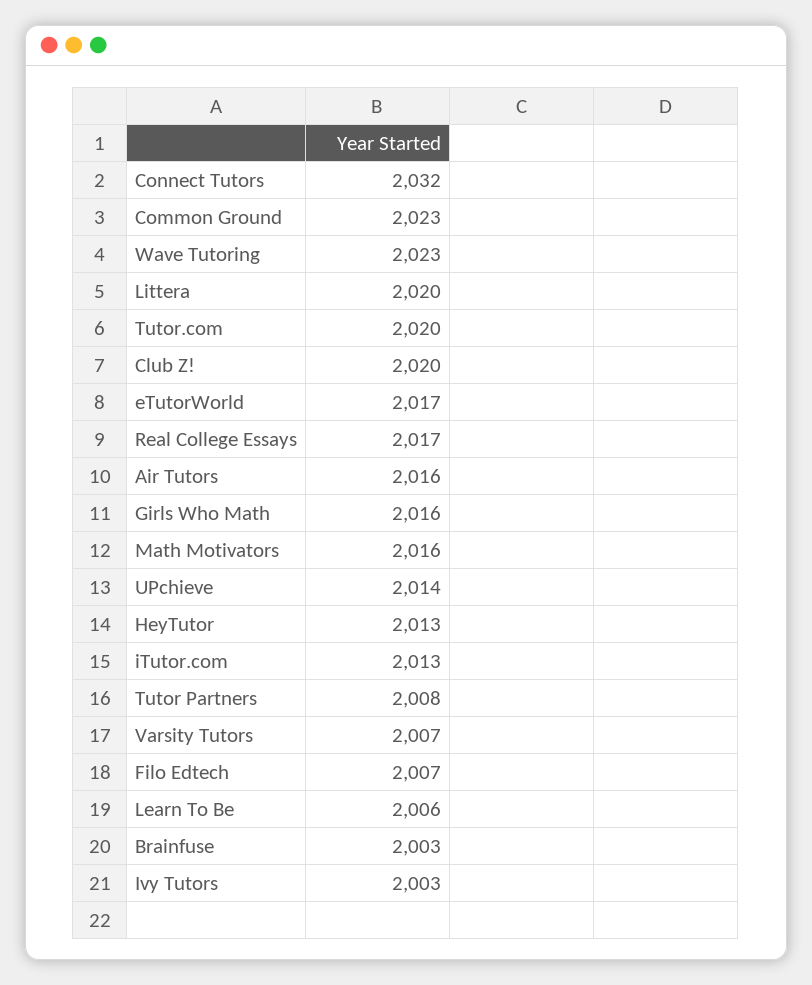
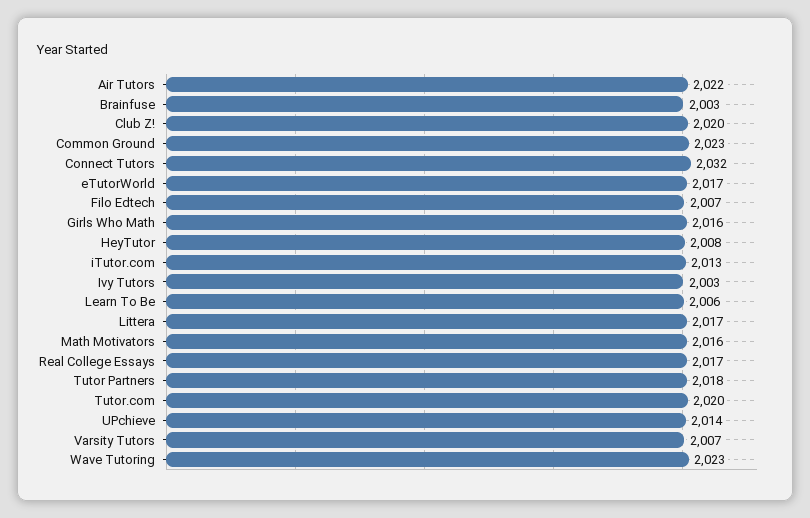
Littera: 2020 -> 2017
Air Tutors: 2016 -> 2022
HeyTutor: 2013 -> 2008
Tutor Partners: 2008 -> 2018

